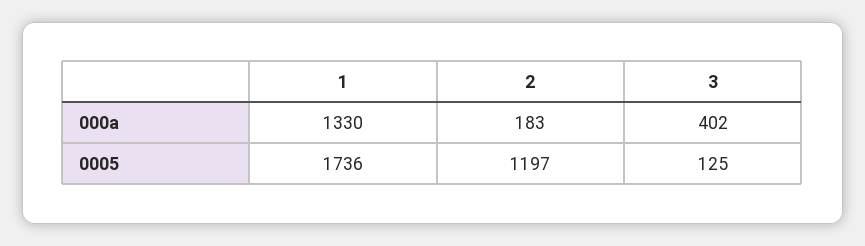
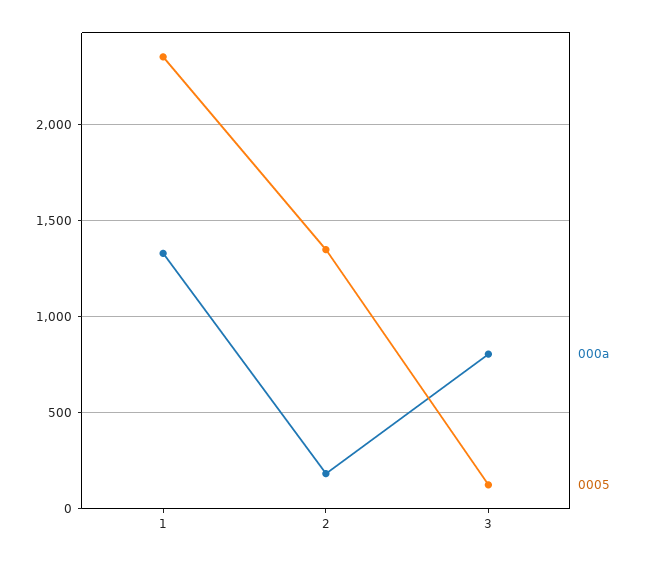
000a, 3: 402 -> 800
0005, 1: 1736 -> 2350
0005, 2: 1197 -> 1350

